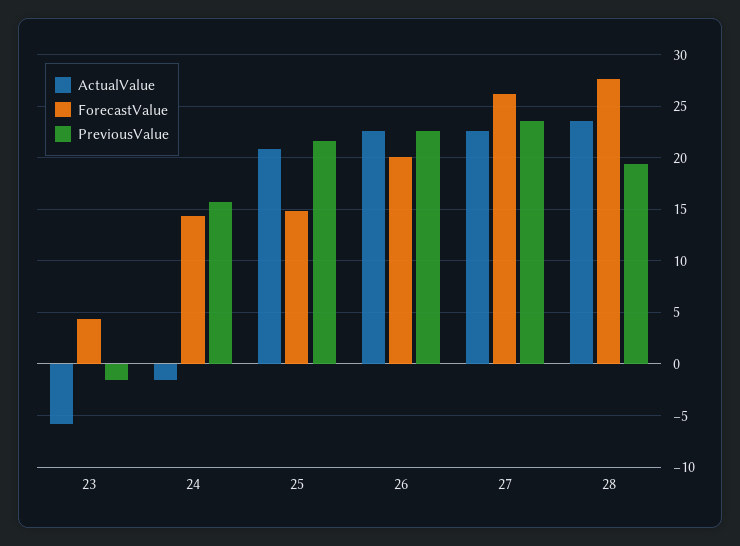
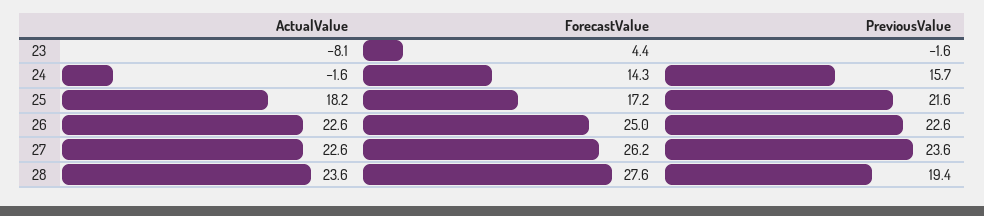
ActualValue, 23: -6 -> -8.1
ActualValue, 25: 21 -> 18.2
ForecastValue, 25: 15 -> 17.2
ForecastValue, 26: 20 -> 25

